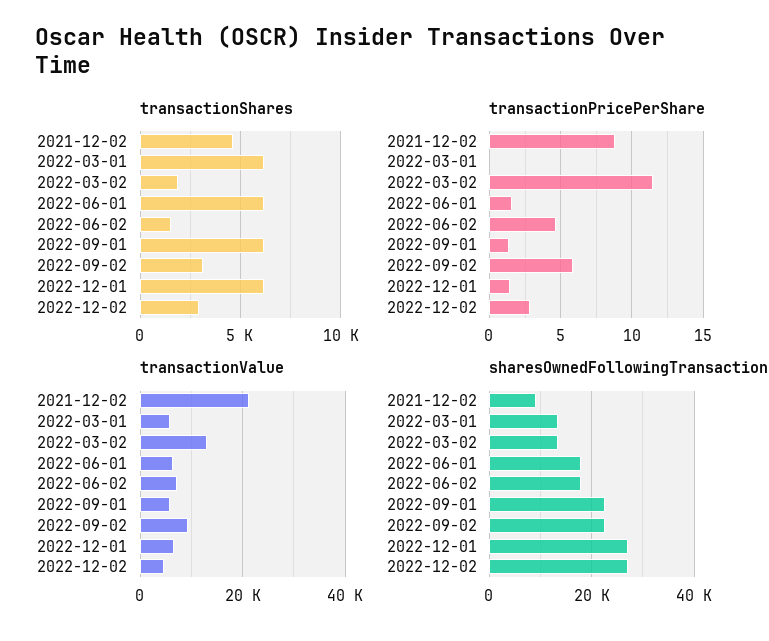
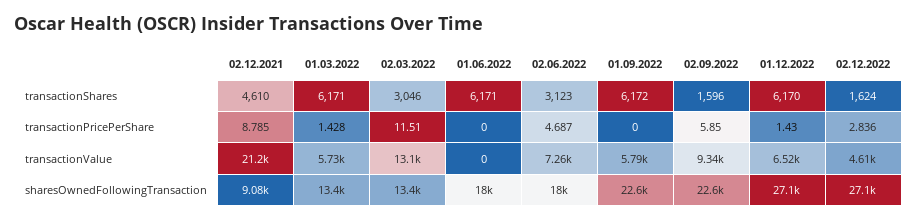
transactionShares, 2022-03-02: 2000 -> 3046
transactionShares, 2022-06-02: 1500 -> 3123
transactionShares, 2022-09-02: 3000 -> 1596
transactionShares, 2022-12-02: 3000 -> 1624
transactionPricePerShare, 2022-03-01: 0 -> 1.428
transactionPricePerShare, 2022-06-01: 1.5 -> 0
transactionPricePerShare, 2022-09-01: 1.5 -> 0
transactionValue, 2022-06-01: 6000 -> 0

